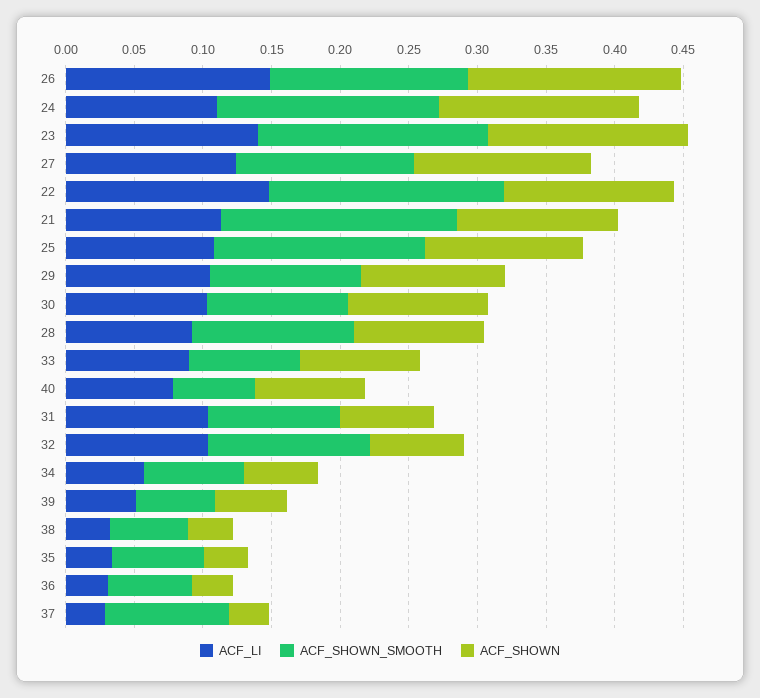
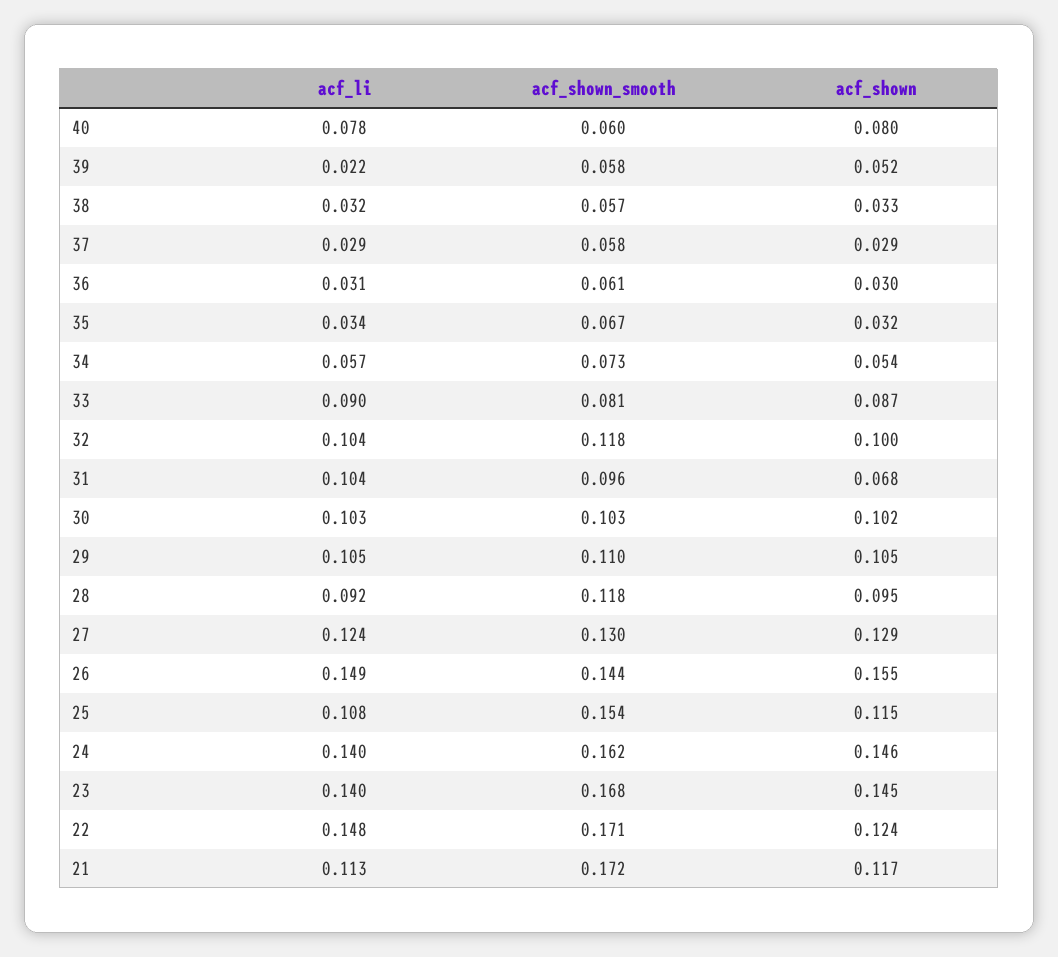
ACF_LI, 24: 0.11 -> 0.14
ACF_SHOWN, 32: 0.07 -> 0.1
ACF_LI, 39: 0.05 -> 0.022
ACF_SHOWN_SMOOTH, 37: 0.09 -> 0.058

